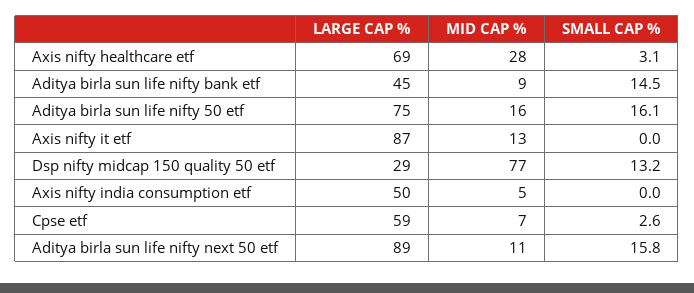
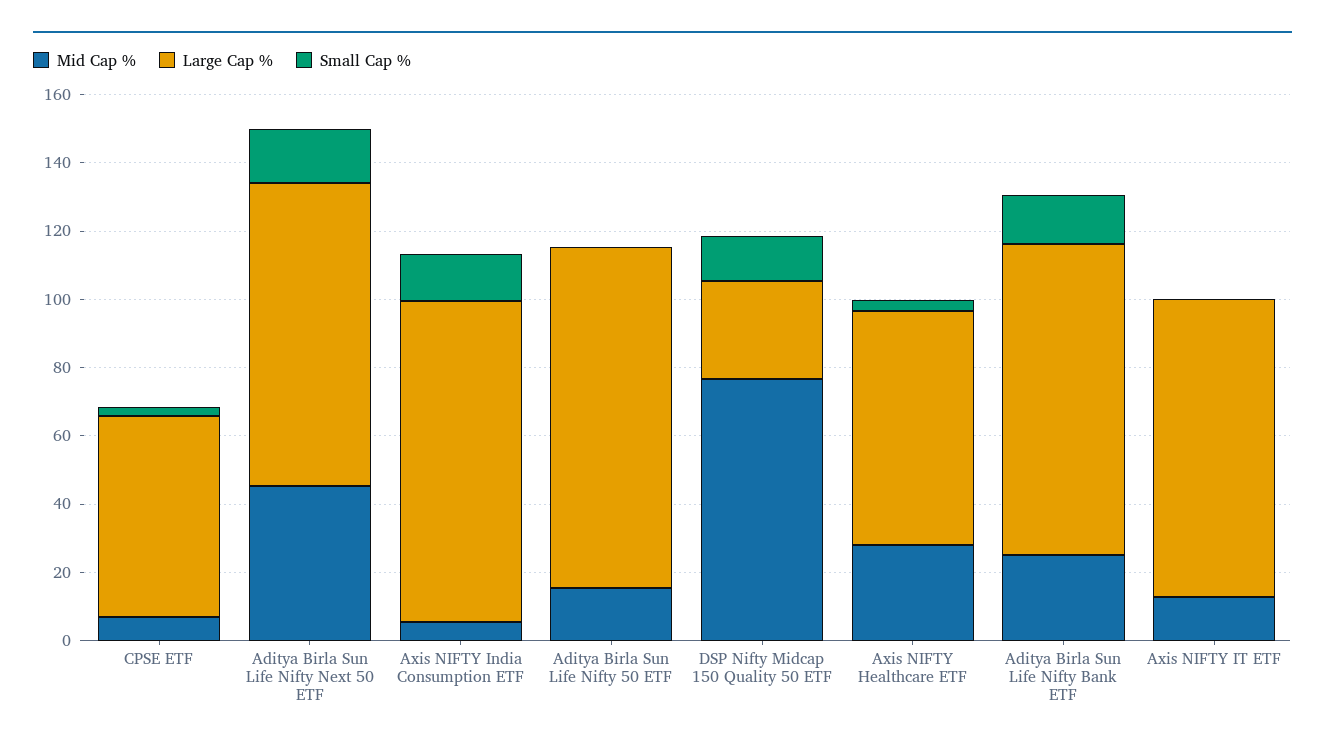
LARGE CAP %, Aditya birla sun life nifty bank etf: 45 -> 90
MID CAP %, Aditya birla sun life nifty bank etf: 9 -> 25
LARGE CAP %, Aditya birla sun life nifty 50 etf: 75 -> 100
SMALL CAP %, Aditya birla sun life nifty 50 etf: 16.1 -> 0
LARGE CAP %, Axis nifty india consumption etf: 50 -> 95
SMALL CAP %, Axis nifty india consumption etf: 0 -> 15
MID CAP %, Aditya birla sun life nifty next 50 etf: 11 -> 45

